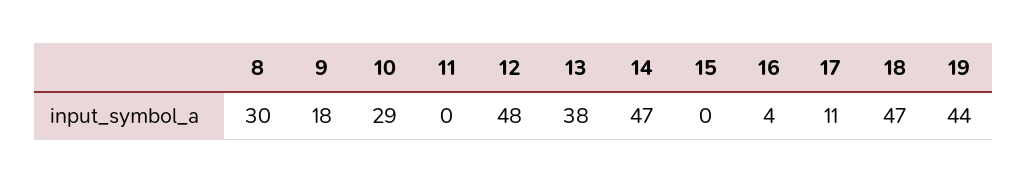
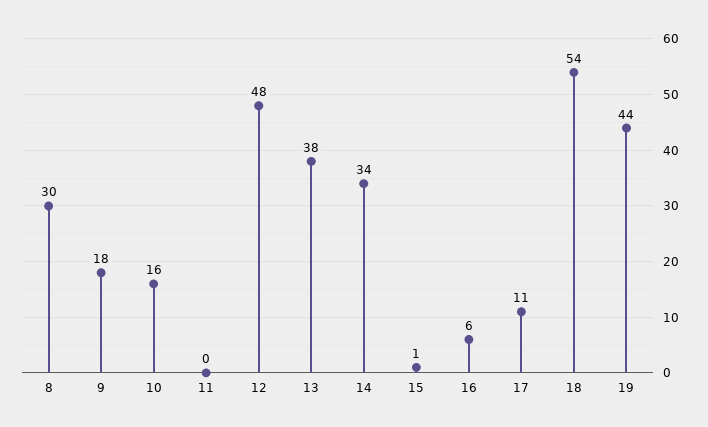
10: 29 -> 16
14: 47 -> 34
15: 0 -> 1
16: 4 -> 6
18: 47 -> 54

